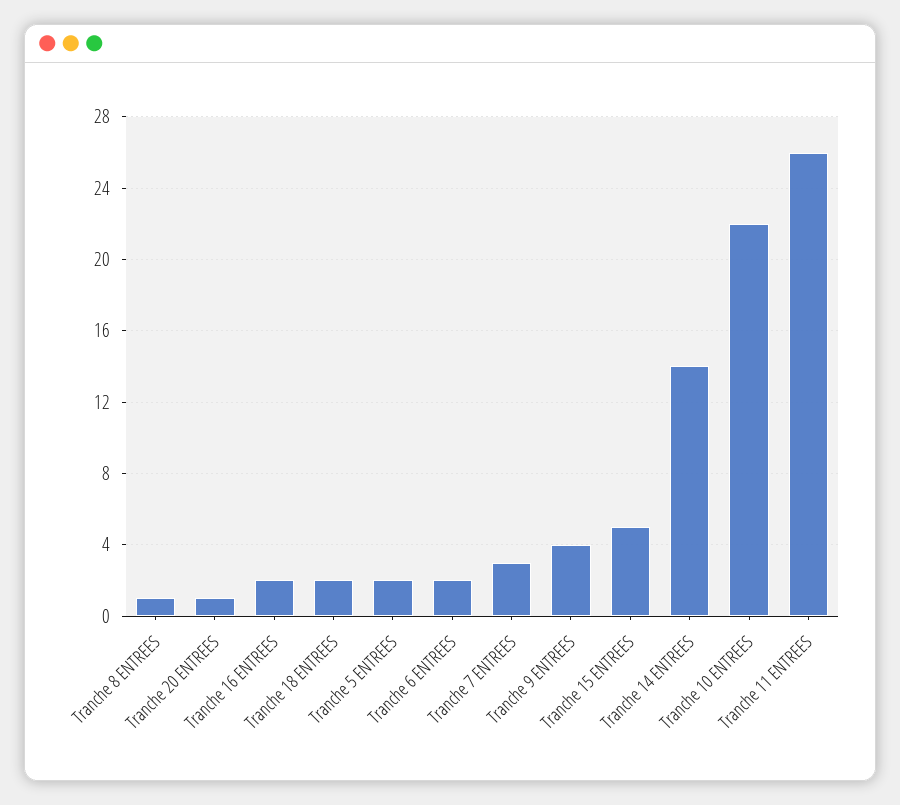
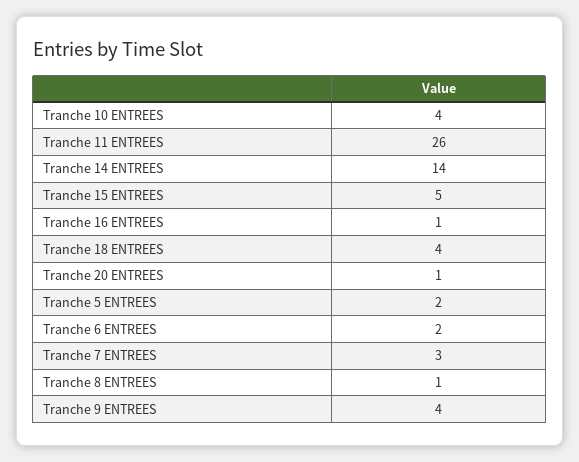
Tranche 16 ENTREES: 2 -> 1
Tranche 18 ENTREES: 2 -> 4
Tranche 10 ENTREES: 22 -> 4

